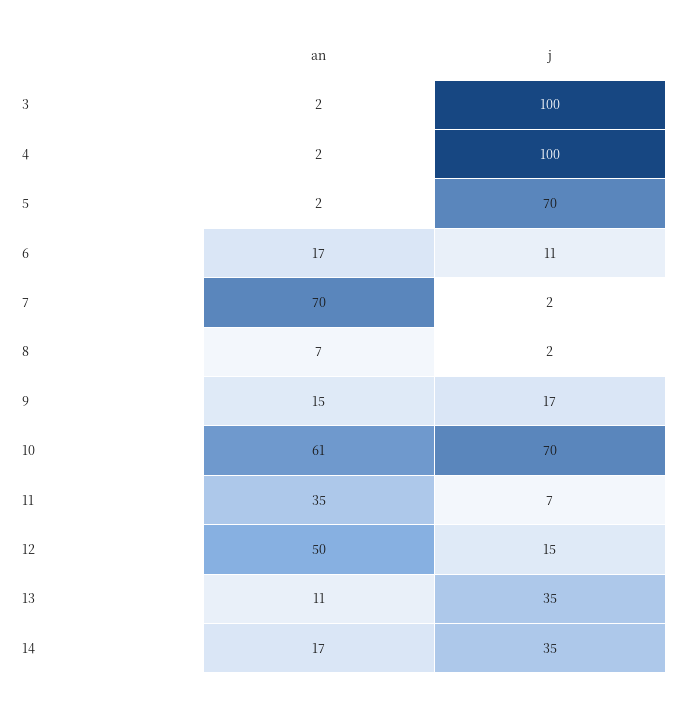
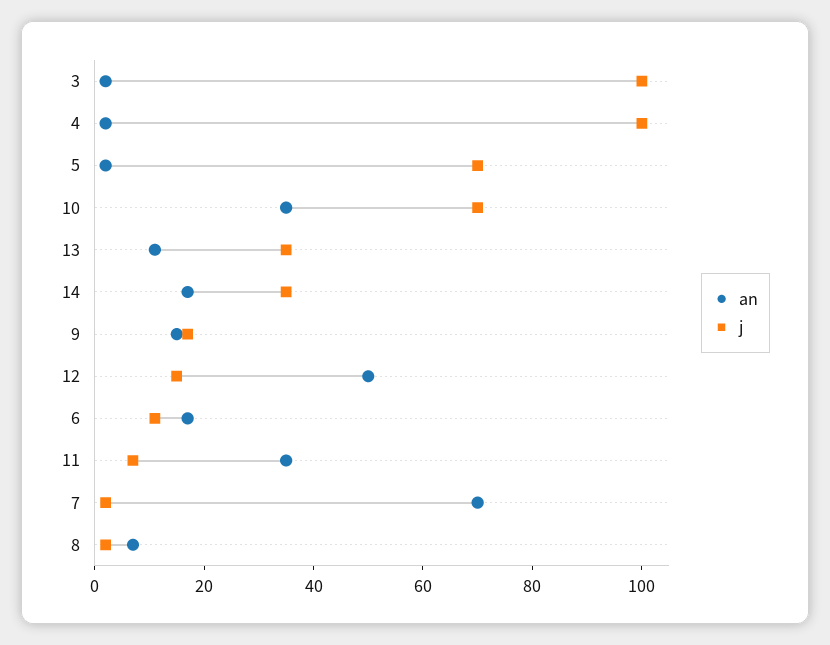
an, 10: 61 -> 35

